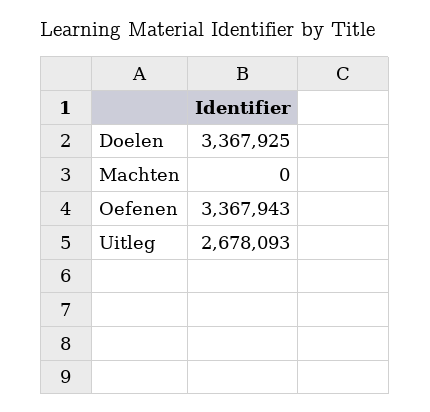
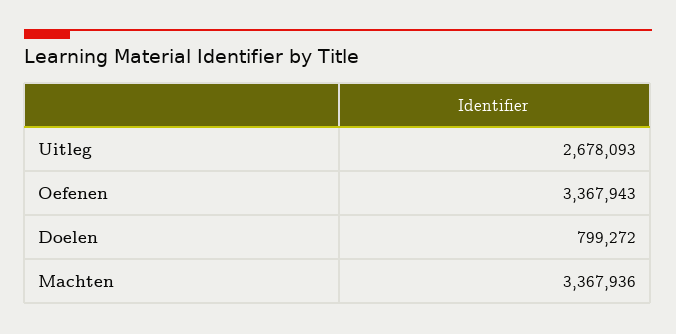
Doelen: 3367925 -> 799272
Machten: 0 -> 3367936

